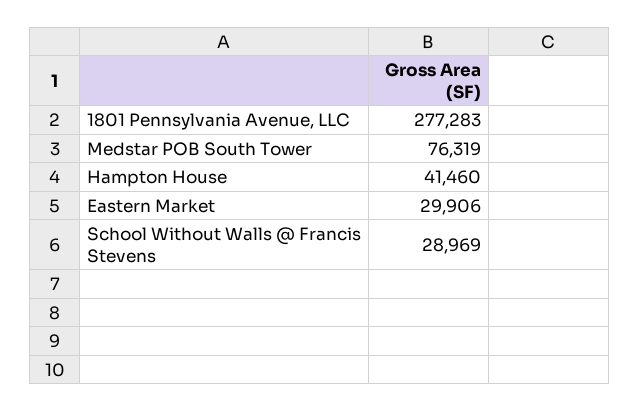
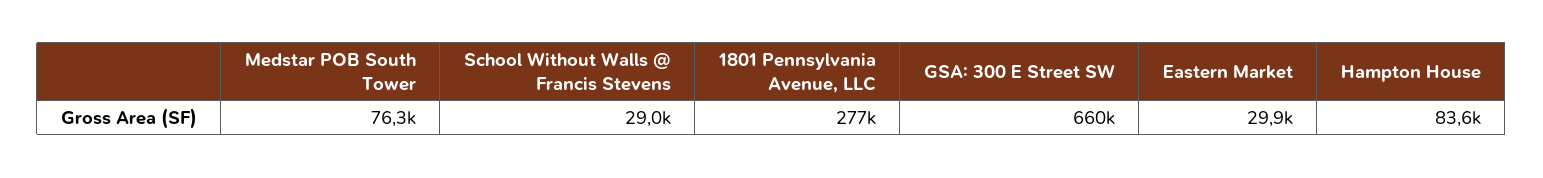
Hampton House: 41460 -> 83600
GSA: 300 E Street SW: none -> 660000

